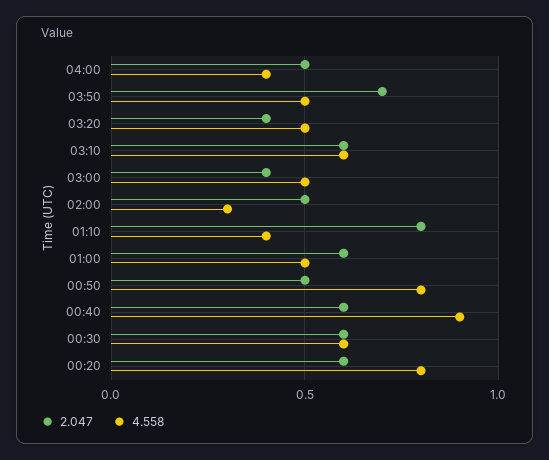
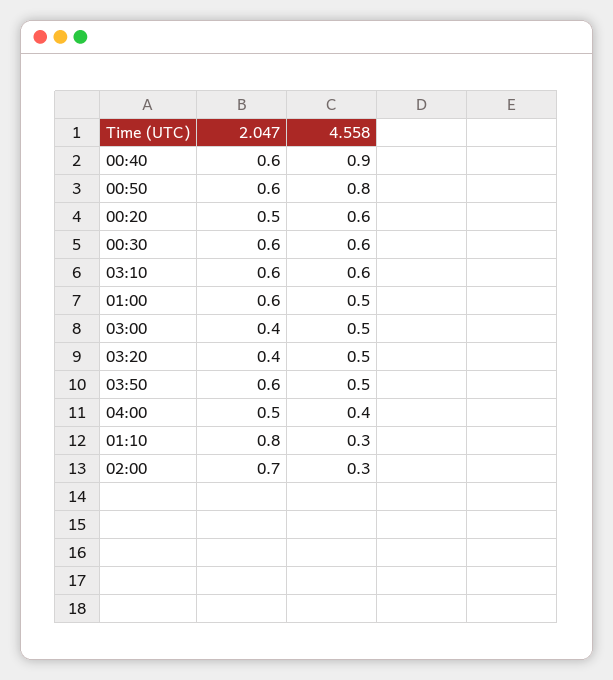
2.047, 03:50: 0.7 -> 0.6
2.047, 02:00: 0.5 -> 0.7
4.558, 01:10: 0.4 -> 0.3
2.047, 00:50: 0.5 -> 0.6
2.047, 00:20: 0.6 -> 0.5
4.558, 00:20: 0.8 -> 0.6

